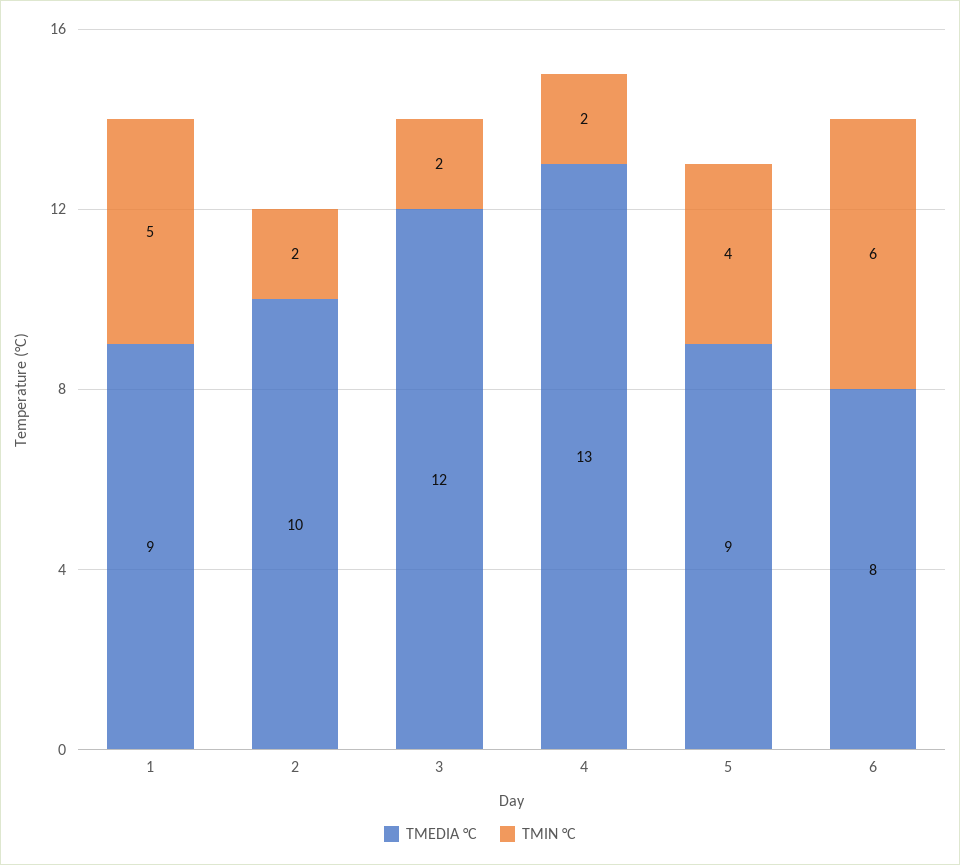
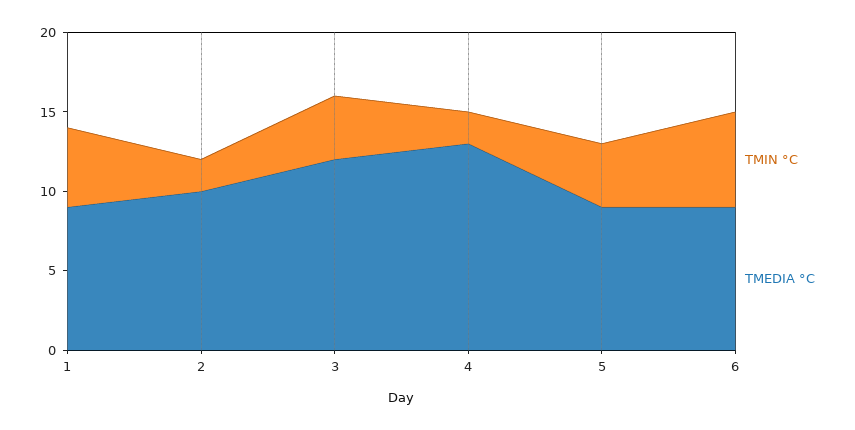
TMIN °C, 3: 2 -> 4
TMEDIA °C, 6: 8 -> 9

